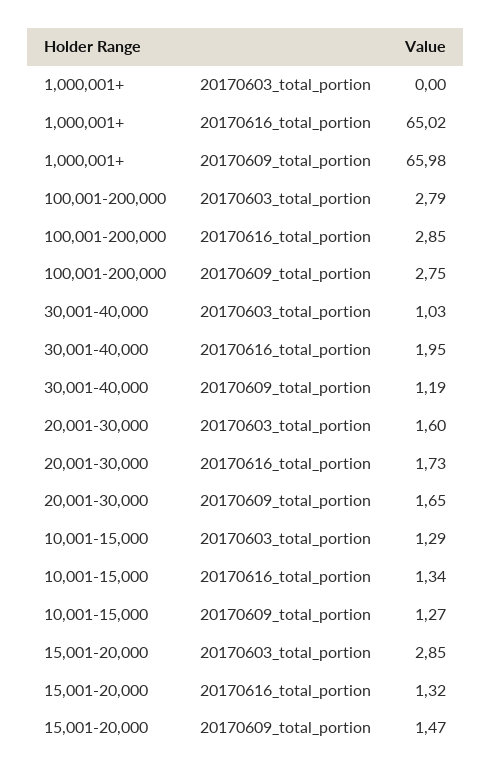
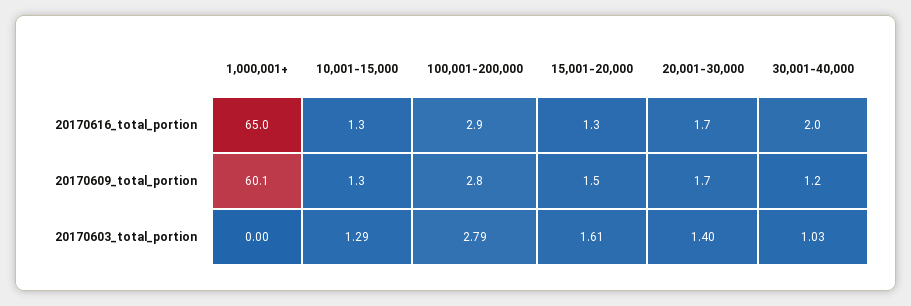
1,000,001+, 20170609_total_portion: 65.98 -> 60.1
20,001-30,000, 20170603_total_portion: 1.6 -> 1.4
15,001-20,000, 20170603_total_portion: 2.85 -> 1.61

